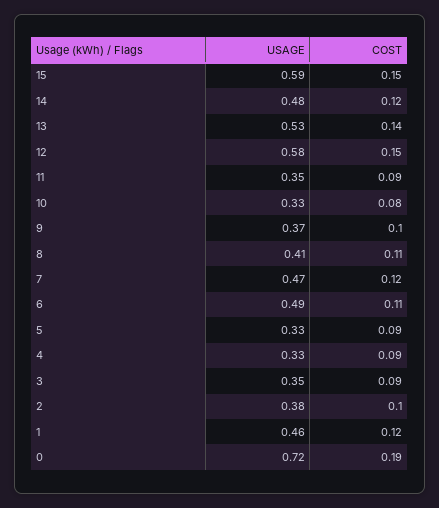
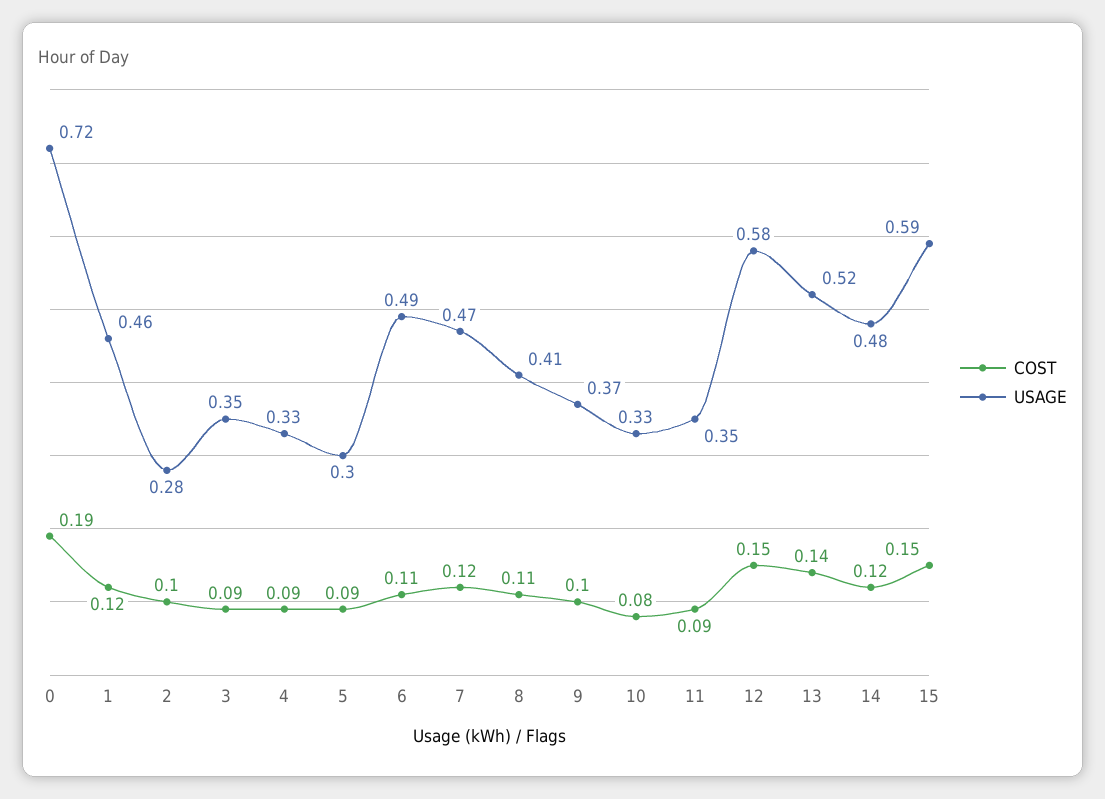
USAGE, 13: 0.53 -> 0.52
USAGE, 5: 0.33 -> 0.3
USAGE, 2: 0.38 -> 0.28

